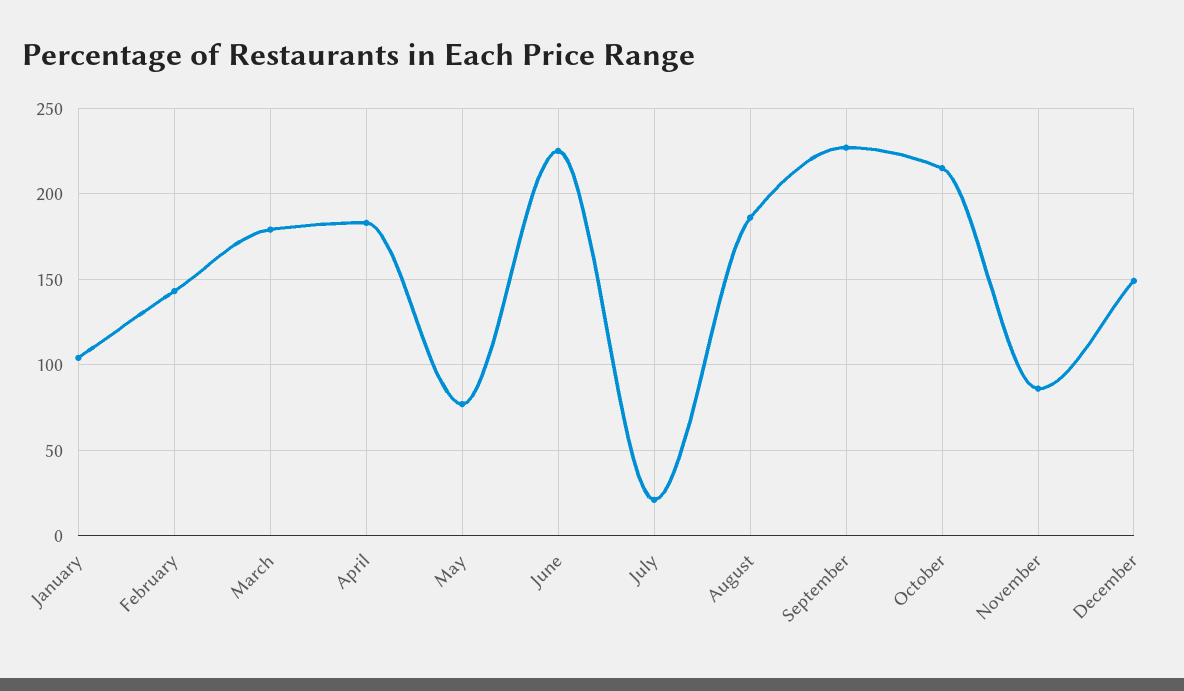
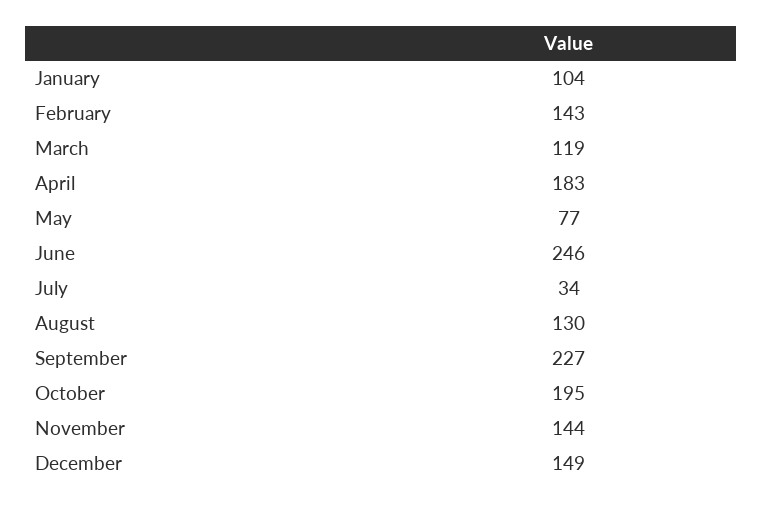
March: 180 -> 119
June: 225 -> 246
July: 20 -> 34
August: 185 -> 130
October: 215 -> 195
November: 85 -> 144

